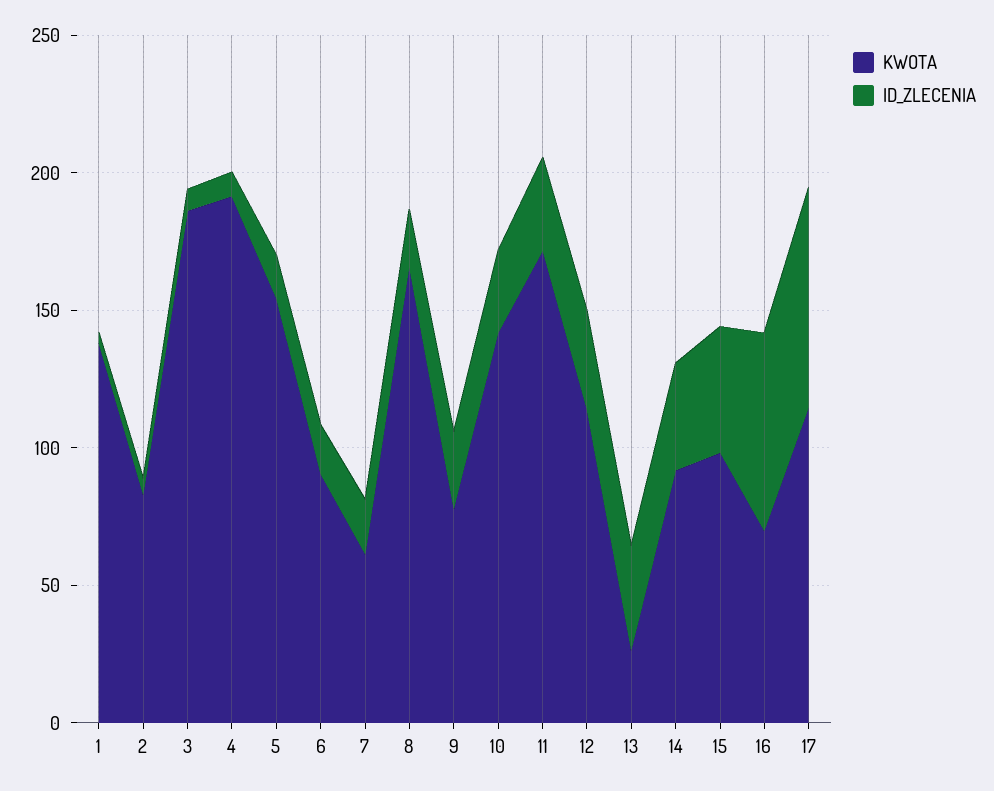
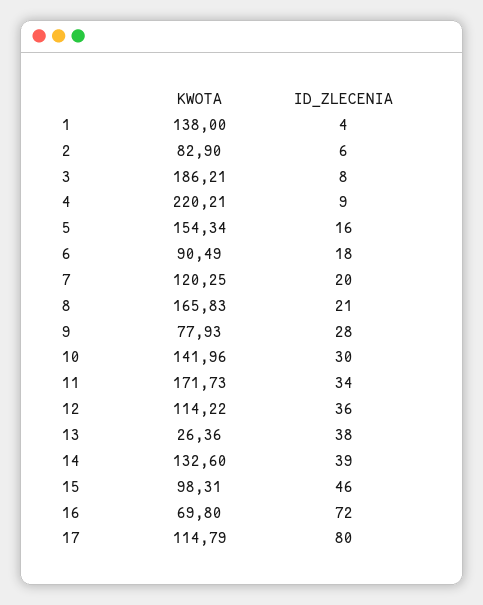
KWOTA, 4: 190 -> 220.21
KWOTA, 7: 60 -> 120.25
KWOTA, 14: 90 -> 132.6

